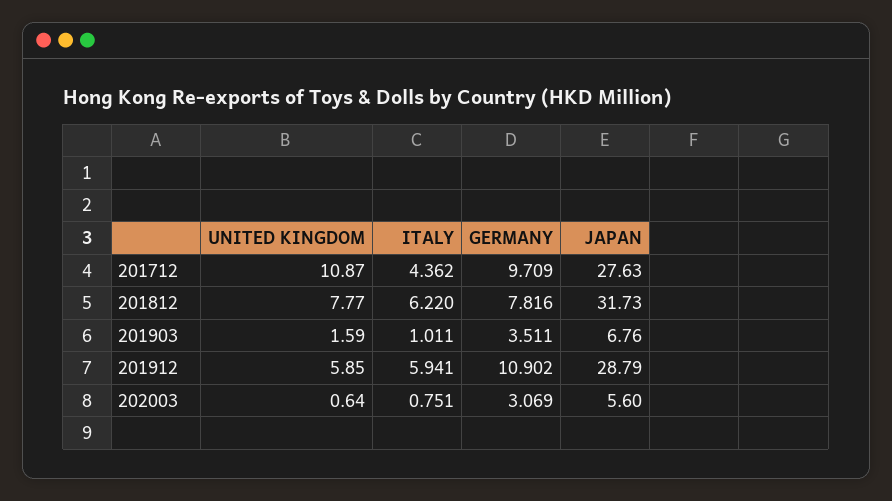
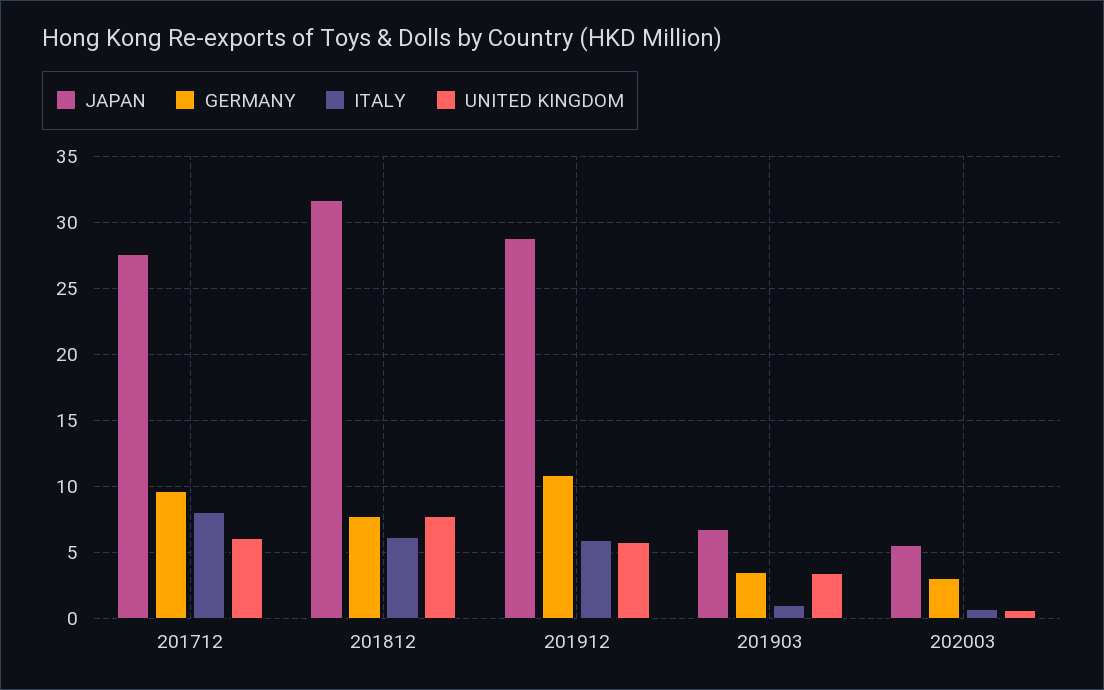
UNITED KINGDOM, 201712: 10.87 -> 6
ITALY, 201712: 4.362 -> 8
UNITED KINGDOM, 201903: 1.59 -> 3.5

